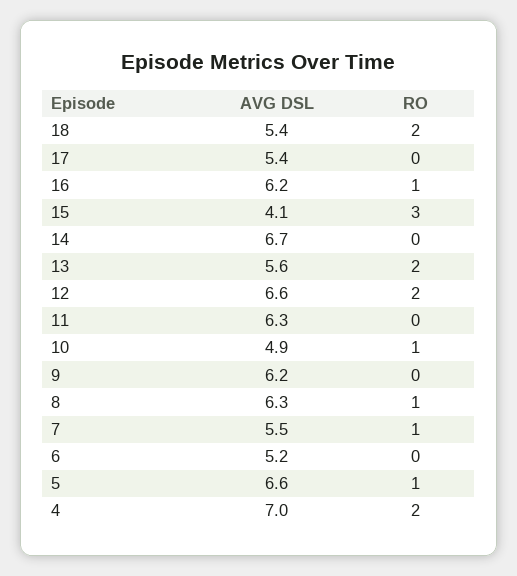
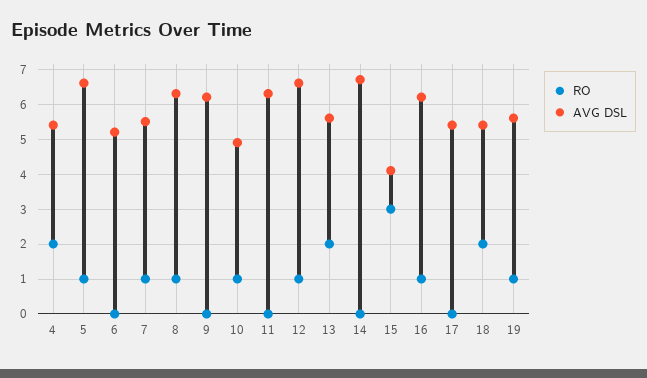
RO, 12: 2 -> 1
AVG DSL, 4: 7 -> 5.5
RO, 19: none -> 1
AVG DSL, 19: none -> 5.5

